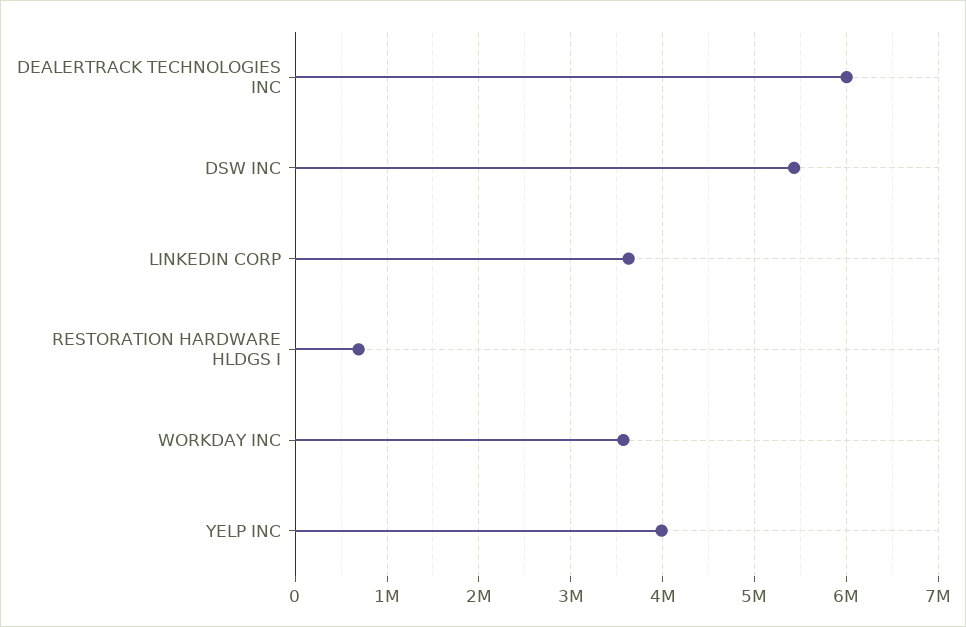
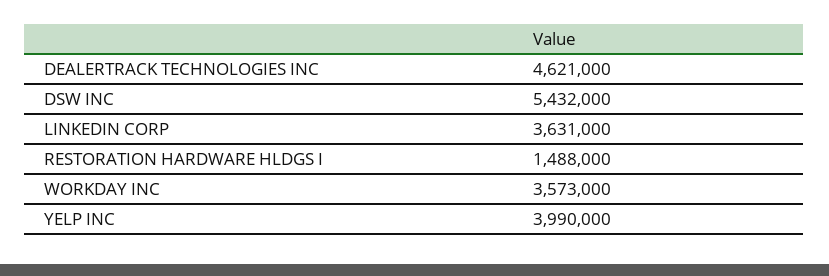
DEALERTRACK TECHNOLOGIES INC: 6000000 -> 4621000
RESTORATION HARDWARE HLDGS I: 700000 -> 1488000

